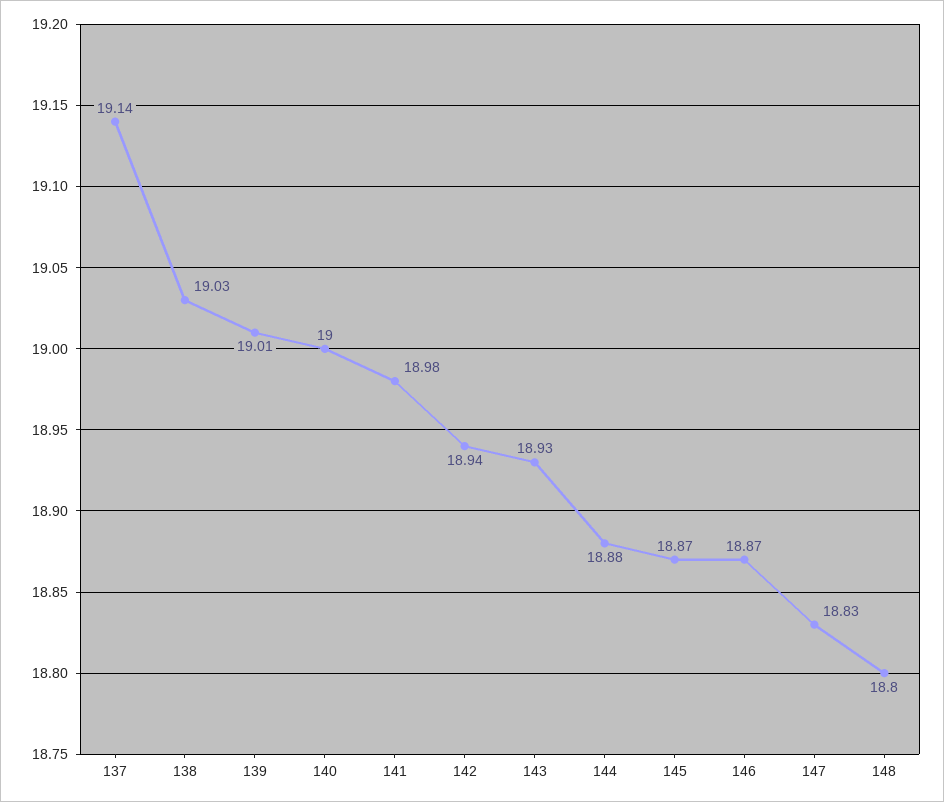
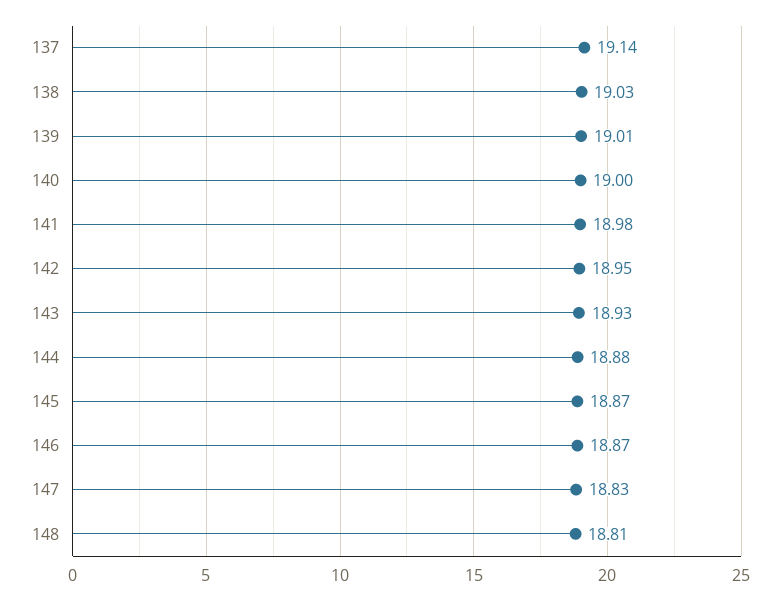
142: 18.94 -> 18.95
148: 18.8 -> 18.81

